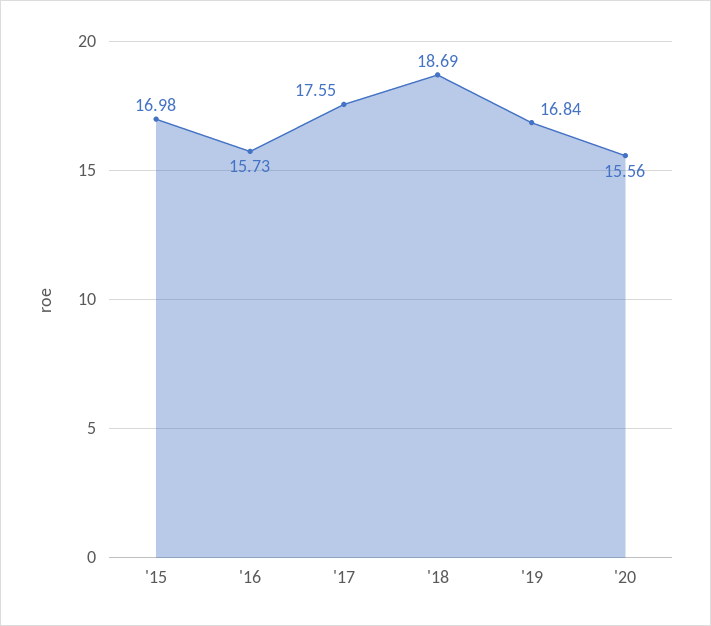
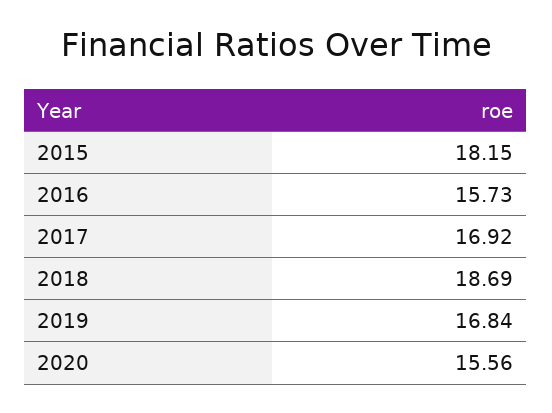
'15: 16.98 -> 18.15
'17: 17.55 -> 16.92

